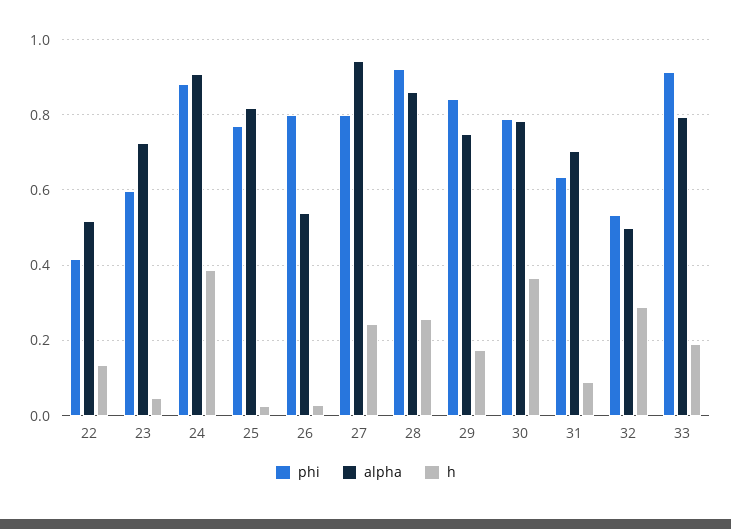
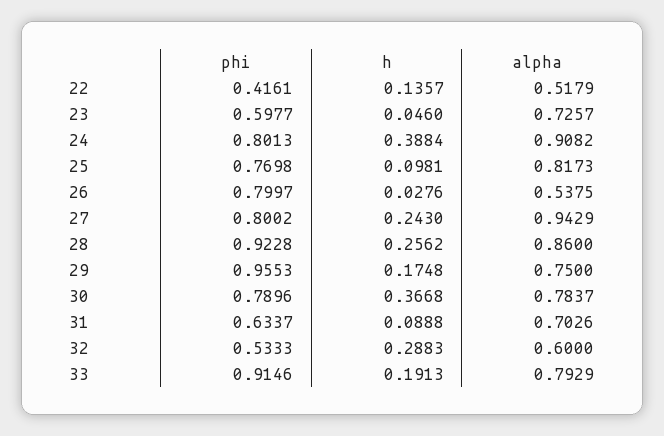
phi, 24: 0.88 -> 0.8013
h, 25: 0.02 -> 0.0981
phi, 29: 0.84 -> 0.9553
alpha, 32: 0.5 -> 0.6

